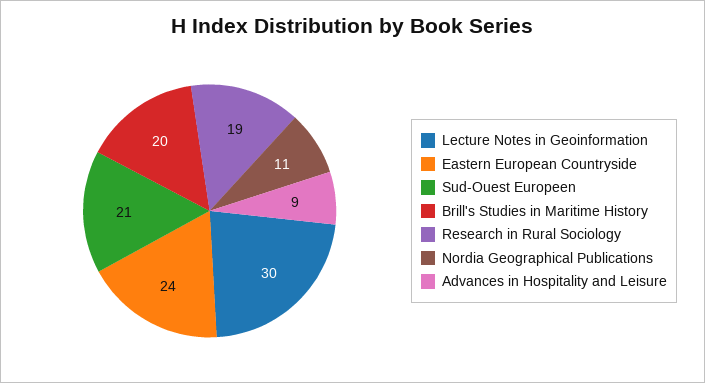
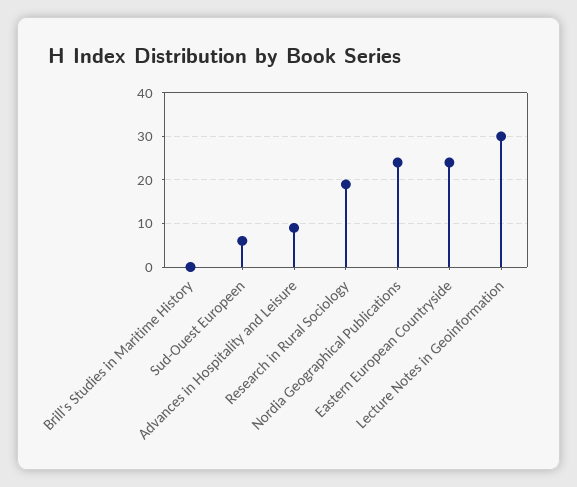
Sud-Ouest Europeen: 21 -> 5
Brill's Studies in Maritime History: 20 -> 0
Nordia Geographical Publications: 11 -> 25

